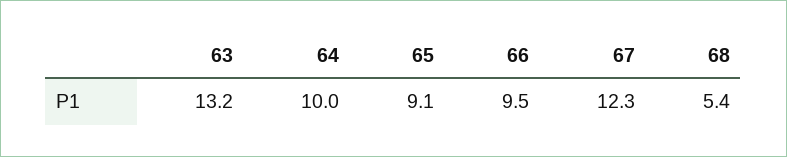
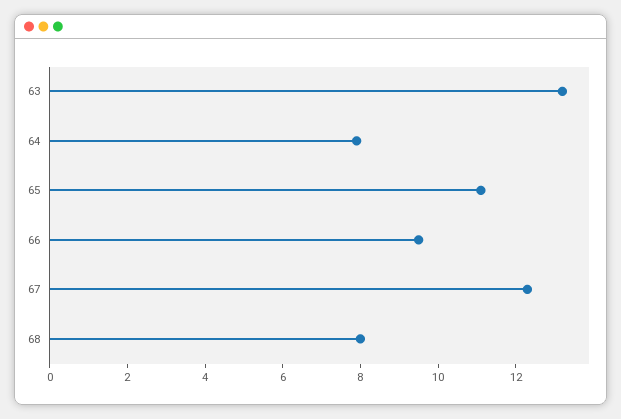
64: 10 -> 8
65: 9.1 -> 11
68: 5.4 -> 8

